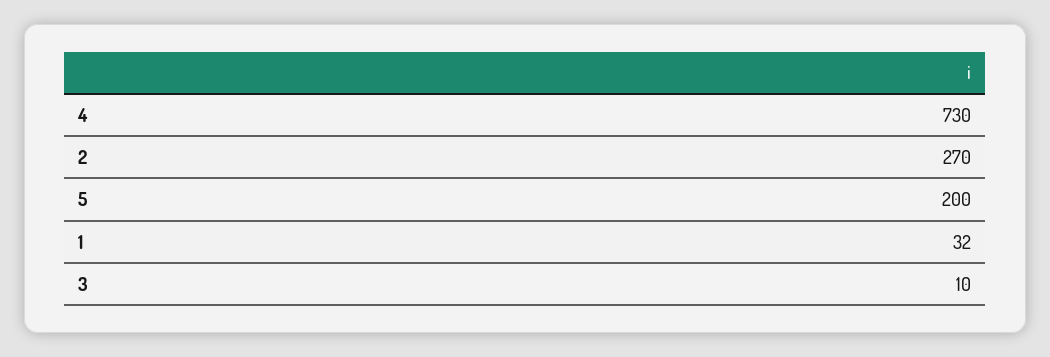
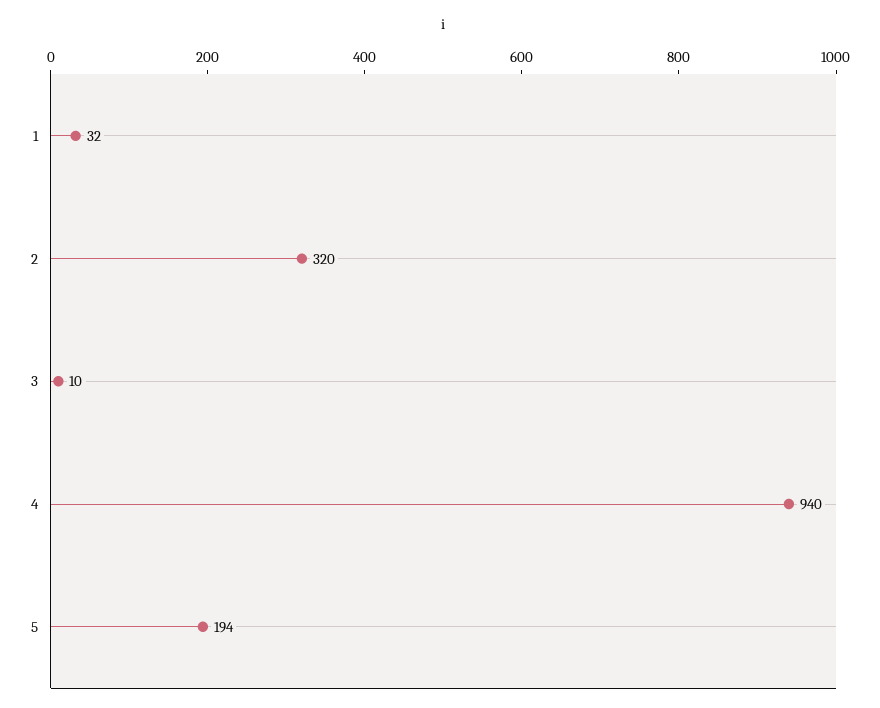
4: 730 -> 940
2: 270 -> 320
5: 200 -> 194

